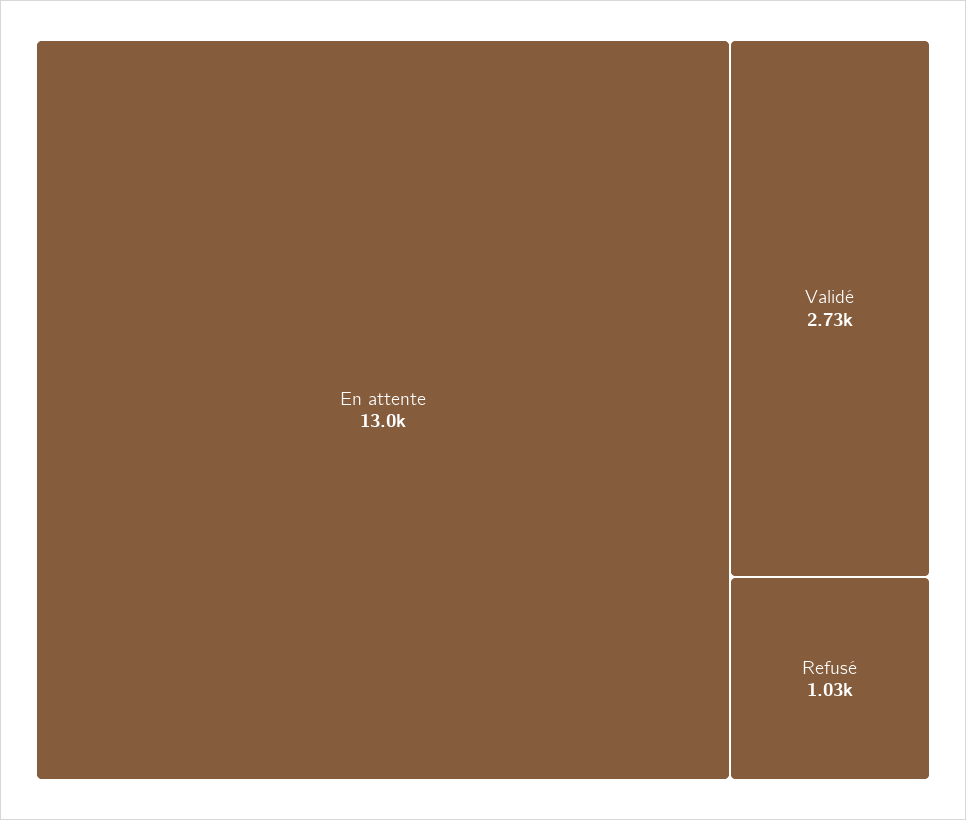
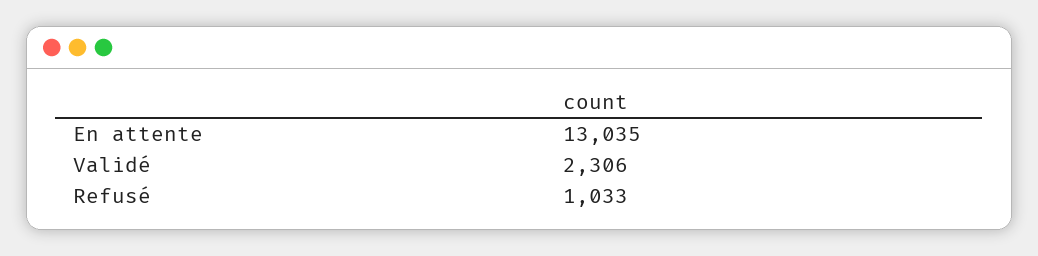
Validé: 2730 -> 2306

